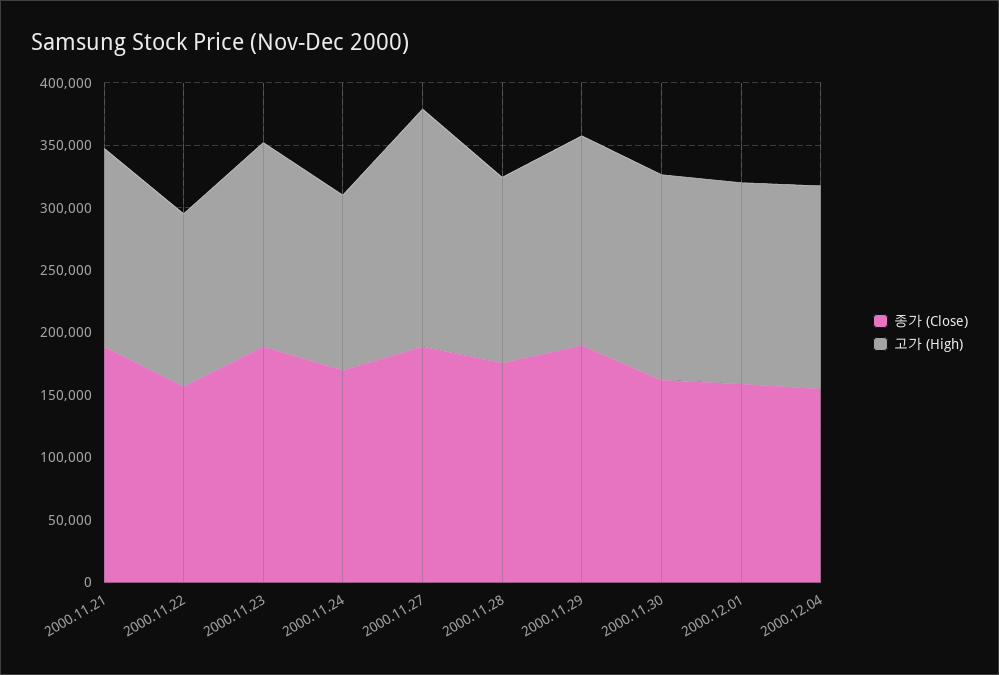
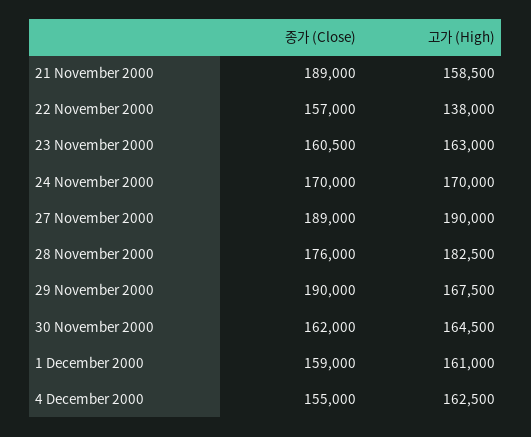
종가 (Close), 2000.11.23: 190000 -> 160500
고가 (High), 2000.11.24: 140000 -> 170000
고가 (High), 2000.11.28: 150000 -> 182500

